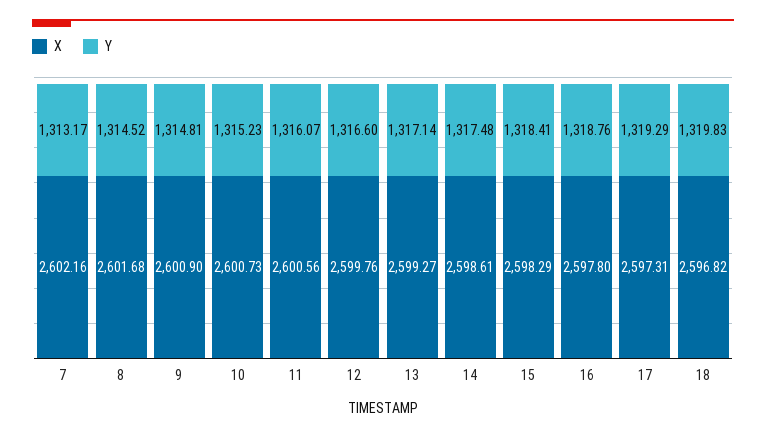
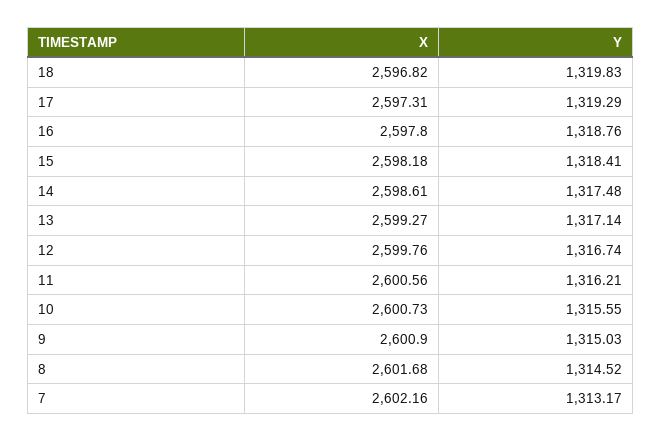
Y, 9: 1314.81 -> 1315.03
Y, 10: 1315.23 -> 1315.55
Y, 11: 1316.07 -> 1316.21
Y, 12: 1316.6 -> 1316.74
X, 15: 2598.29 -> 2598.18

